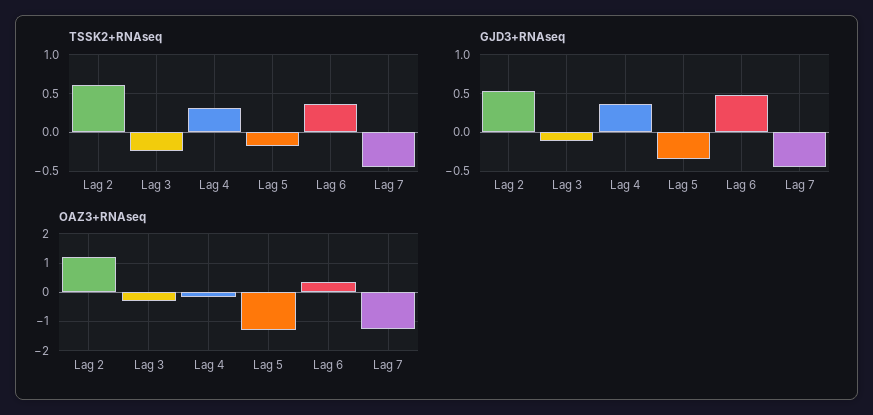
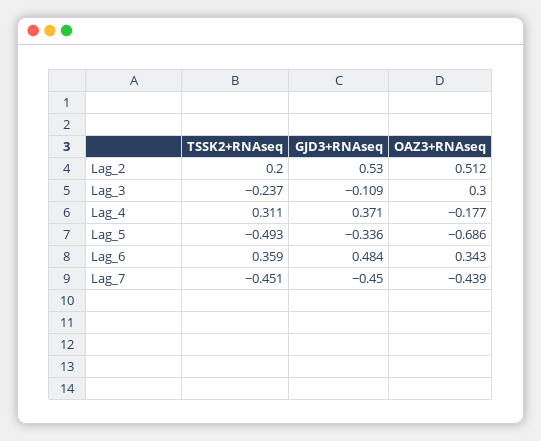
TSSK2+RNAseq, Lag 2: 0.6 -> 0.2
TSSK2+RNAseq, Lag 5: -0.2 -> -0.493
OAZ3+RNAseq, Lag 2: 1.25 -> 0.512
OAZ3+RNAseq, Lag 3: -0.25 -> 0.3
OAZ3+RNAseq, Lag 5: -1.25 -> -0.686
OAZ3+RNAseq, Lag 7: -1.25 -> -0.439

